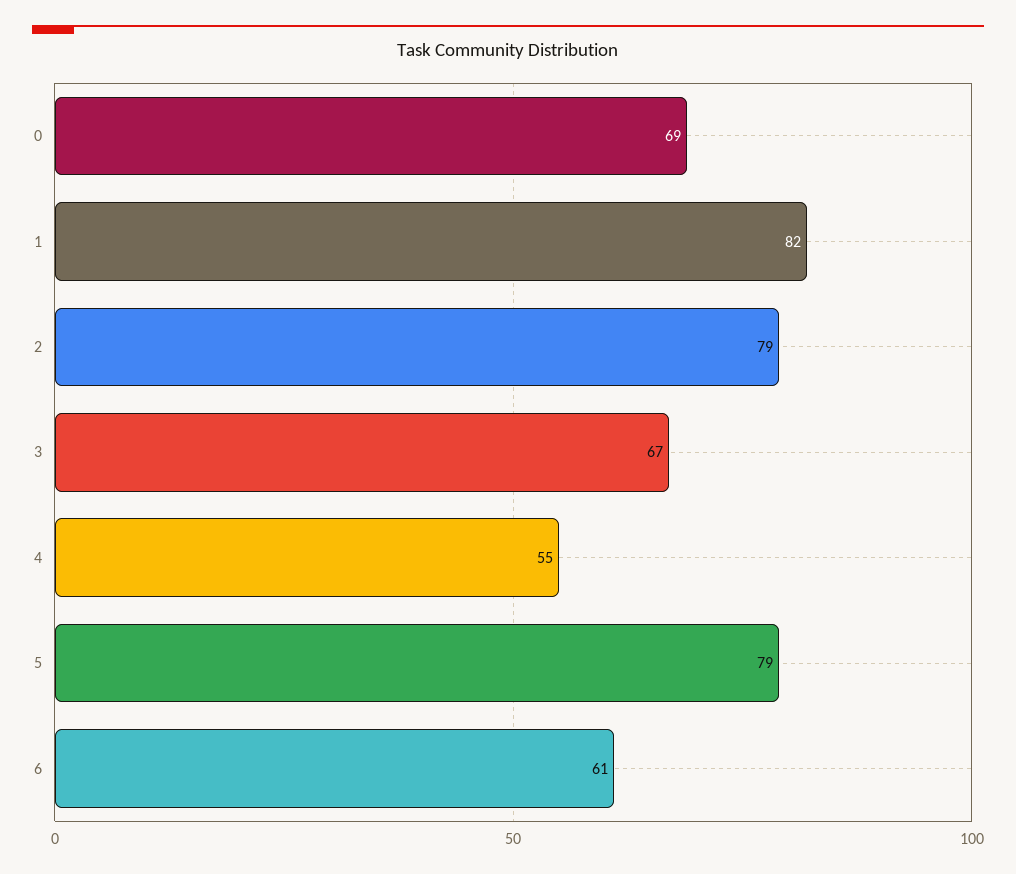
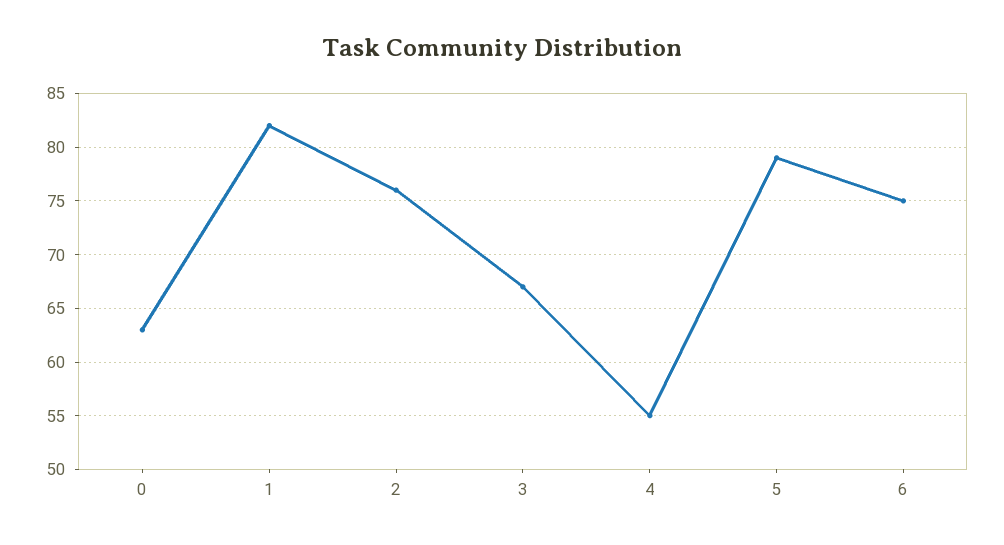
0: 69 -> 63
2: 79 -> 76
6: 61 -> 75

